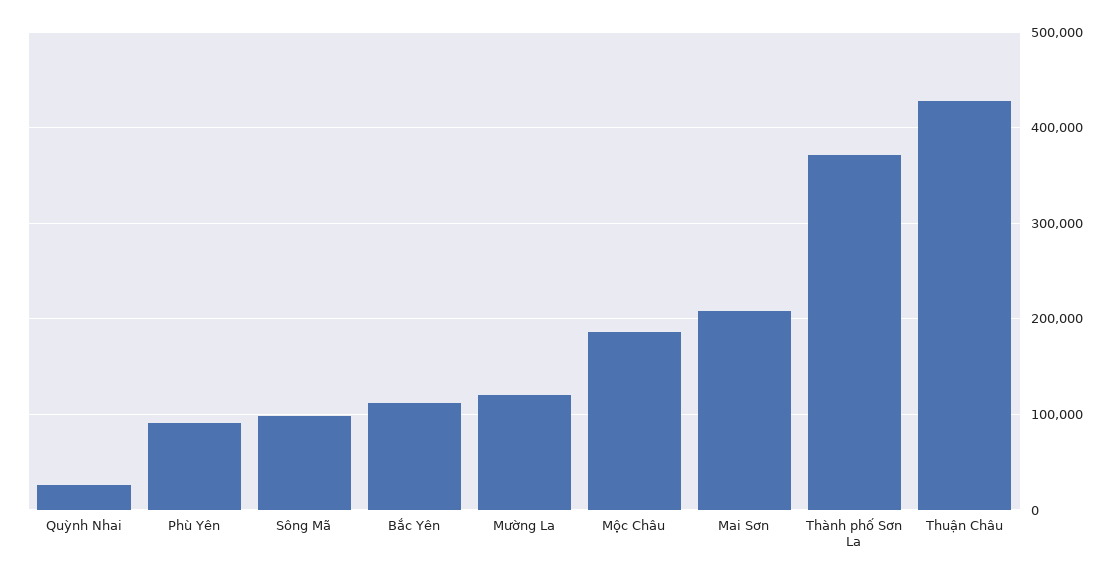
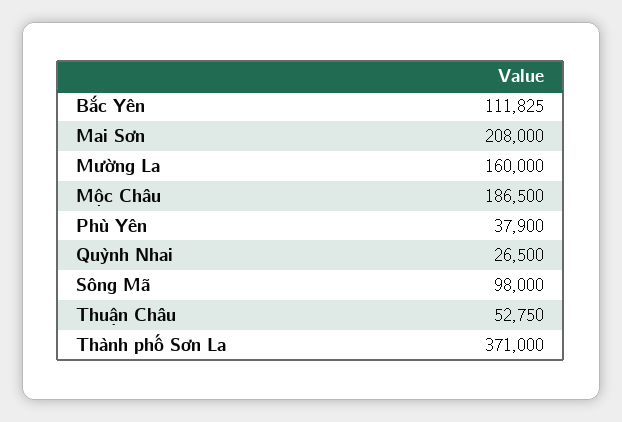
Phù Yên: 90000 -> 37900
Mường La: 120000 -> 160000
Thuận Châu: 430000 -> 52750

